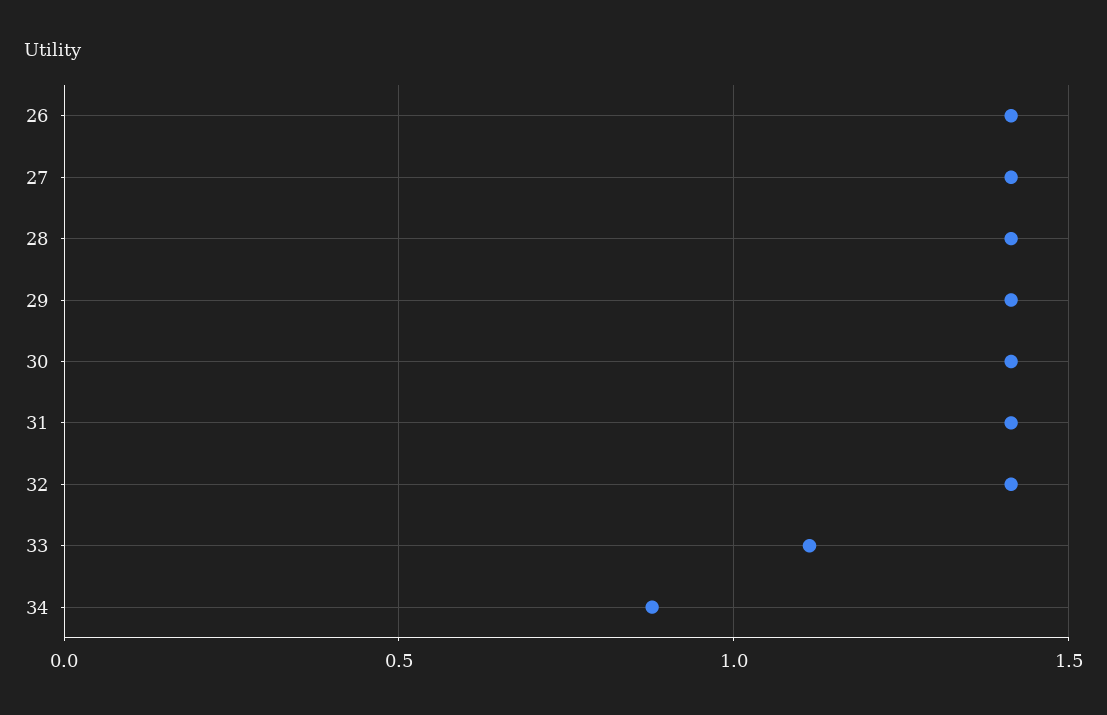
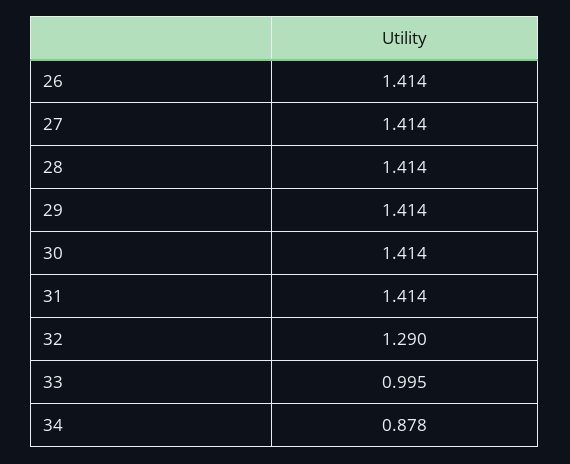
32: 1.4 -> 1.29
33: 1.1 -> 0.995

